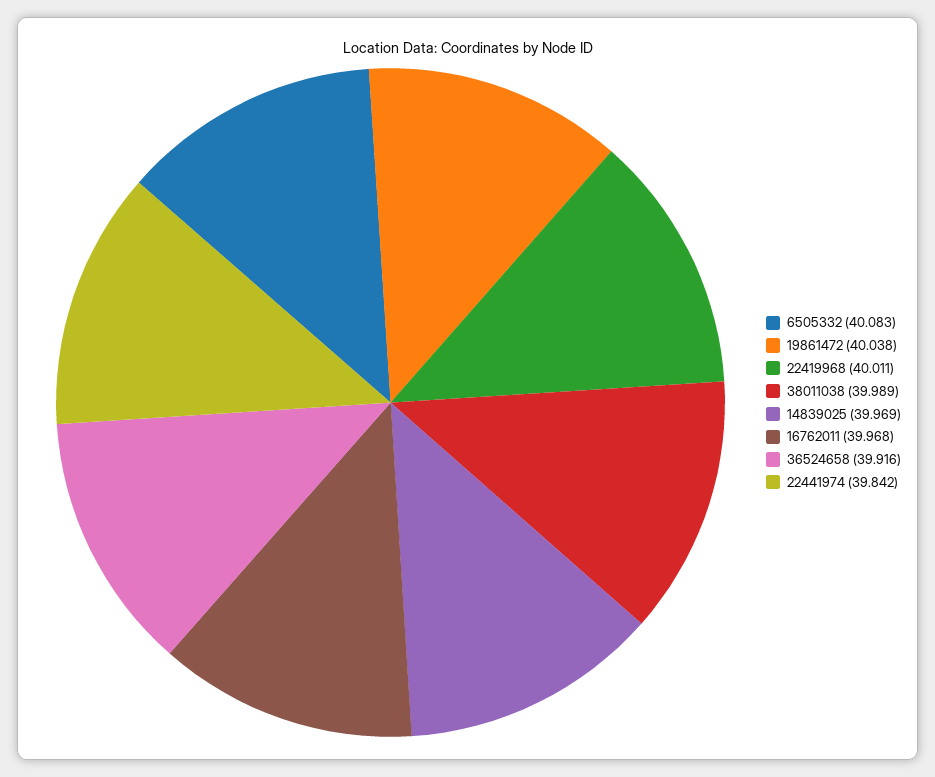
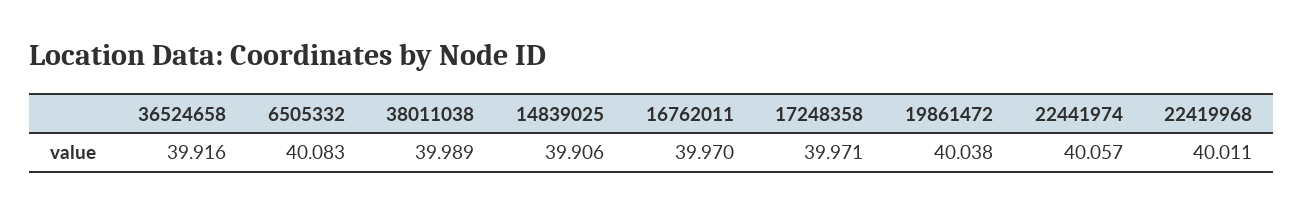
14839025: 39.969 -> 39.906
16762011: 39.968 -> 39.97
22441974: 39.842 -> 40.057
17248358: none -> 39.971

